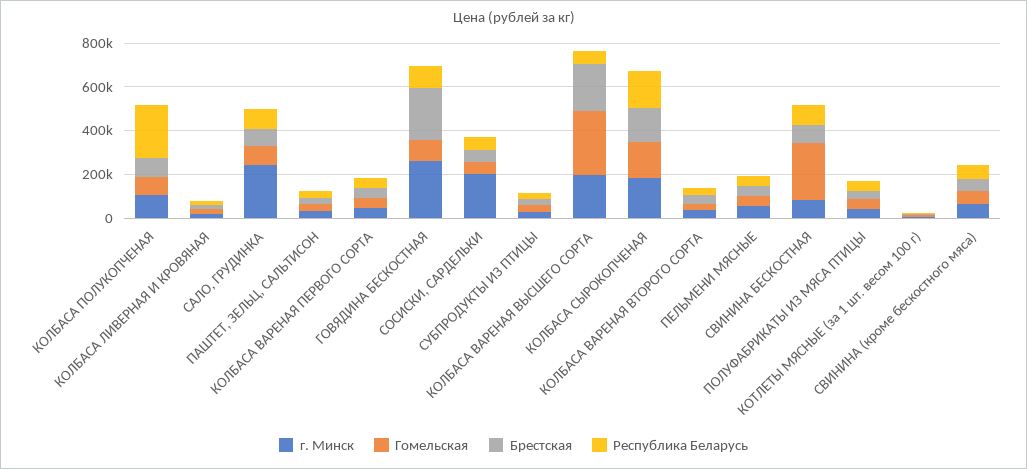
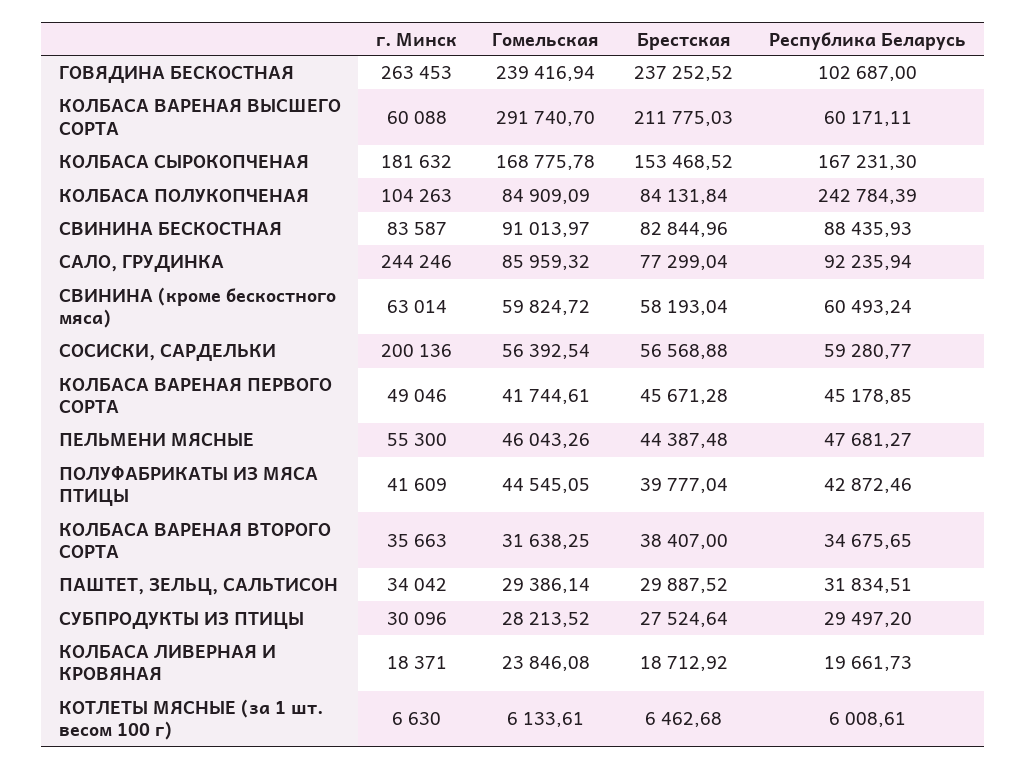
Гомельская, ГОВЯДИНА БЕСКОСТНАЯ: 100000 -> 239416.94
г. Минск, КОЛБАСА ВАРЕНАЯ ВЫСШЕГО СОРТА: 200000 -> 60088
Гомельская, СВИНИНА БЕСКОСТНАЯ: 250000 -> 91013.97

